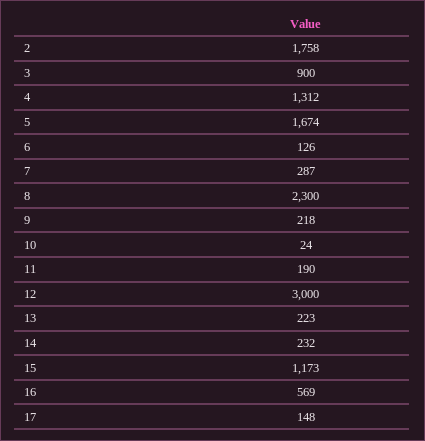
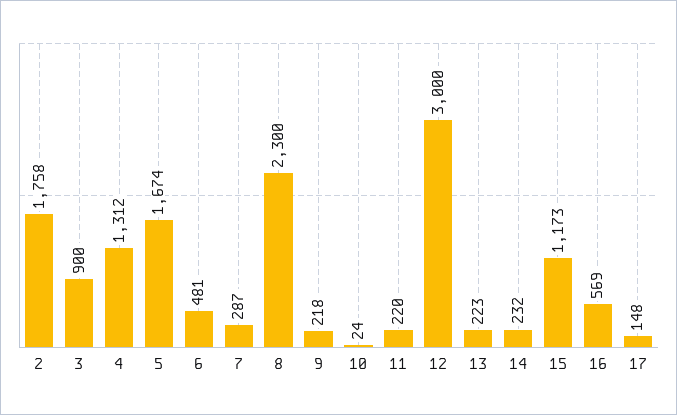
6: 126 -> 481
11: 190 -> 220

